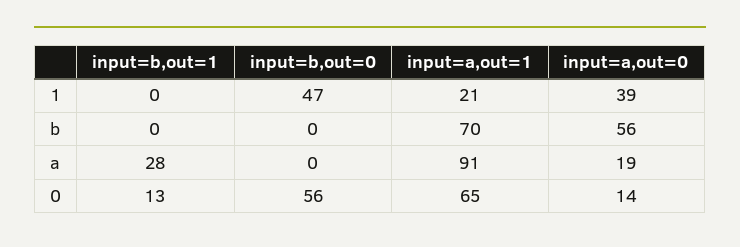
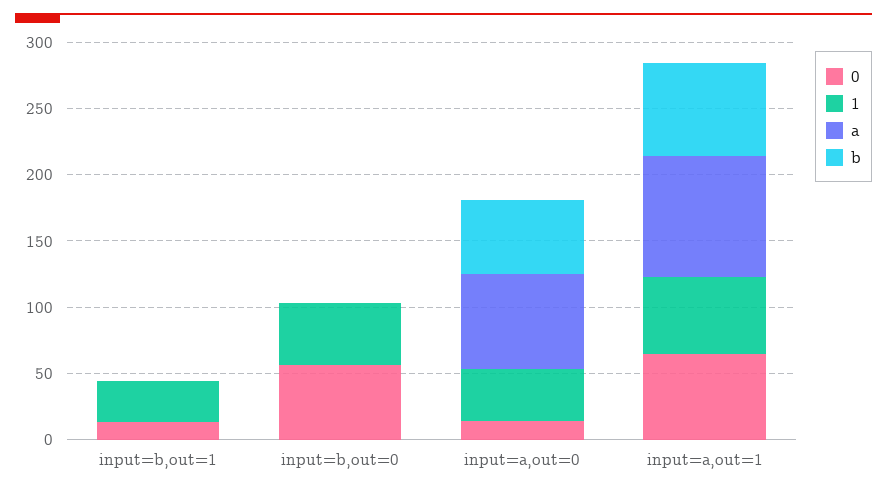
1, input=b,out=1: 0 -> 30
1, input=a,out=1: 21 -> 60
a, input=b,out=1: 28 -> 0
a, input=a,out=0: 19 -> 70

